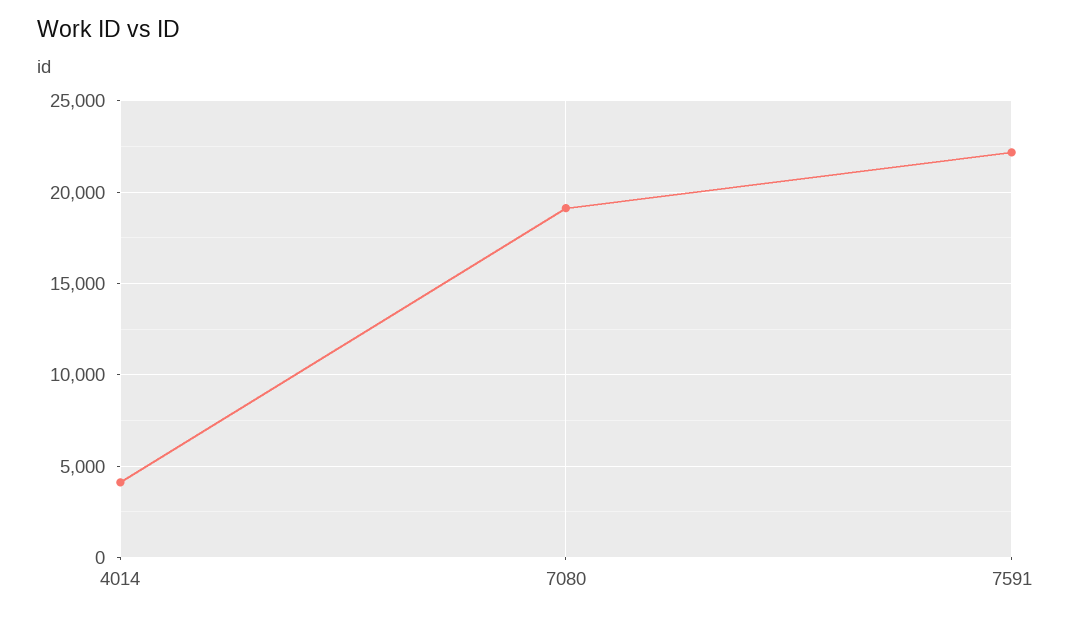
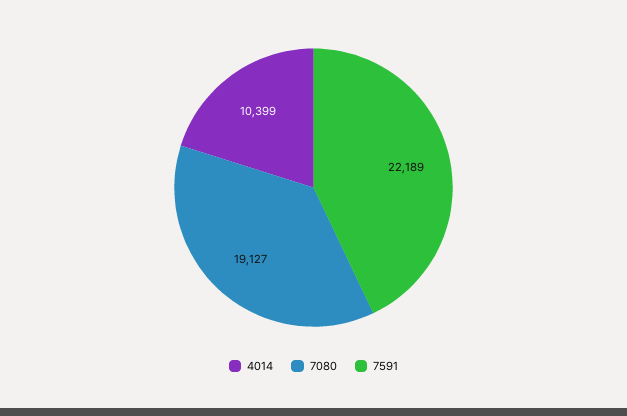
4014: 4000 -> 10399

